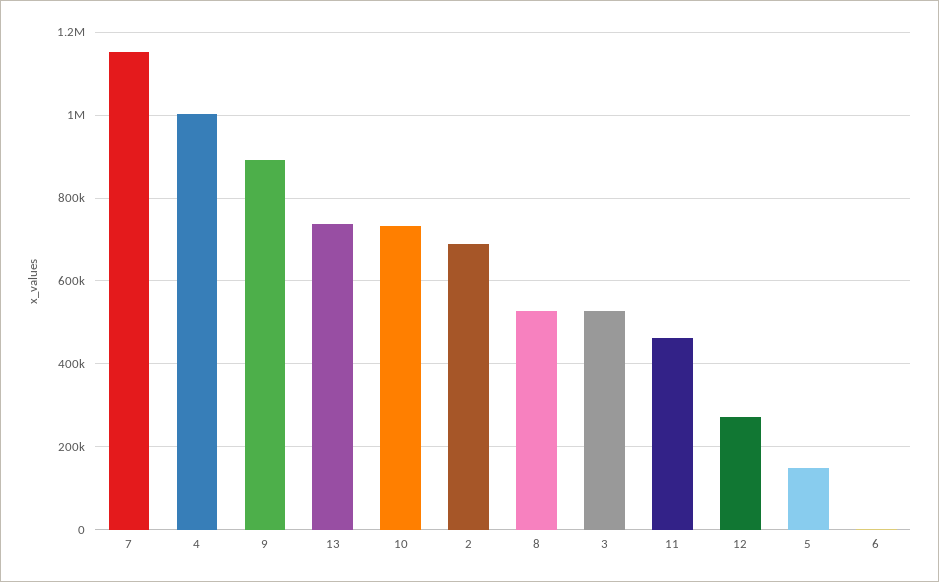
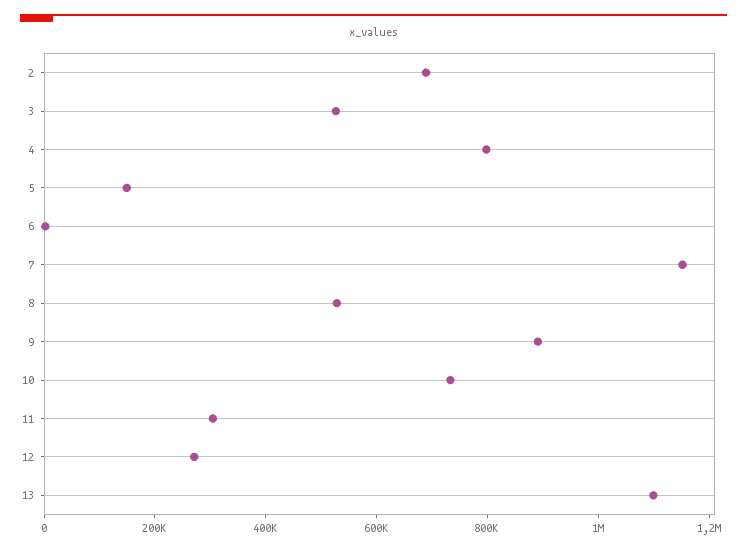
4: 1000000 -> 800000
13: 740000 -> 1100000
11: 460000 -> 300000

